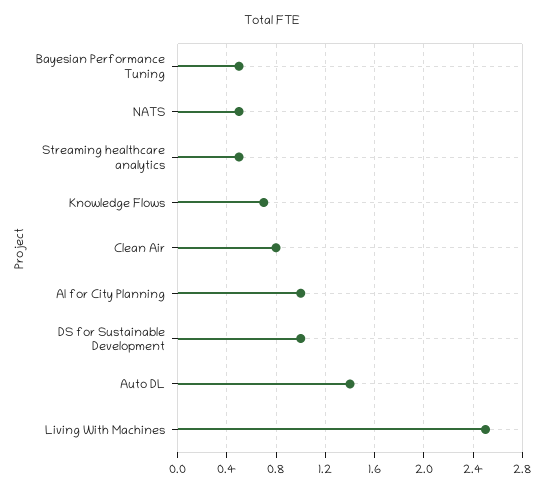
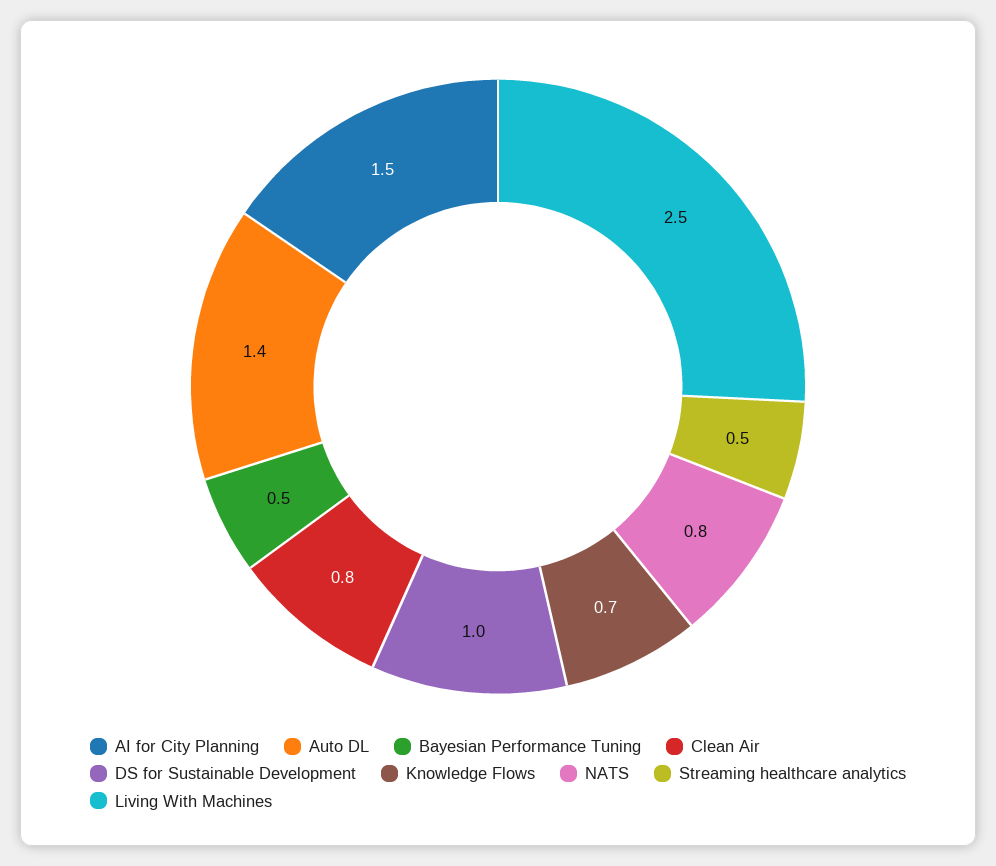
NATS: 0.5 -> 0.8
AI for City Planning: 1 -> 1.5

